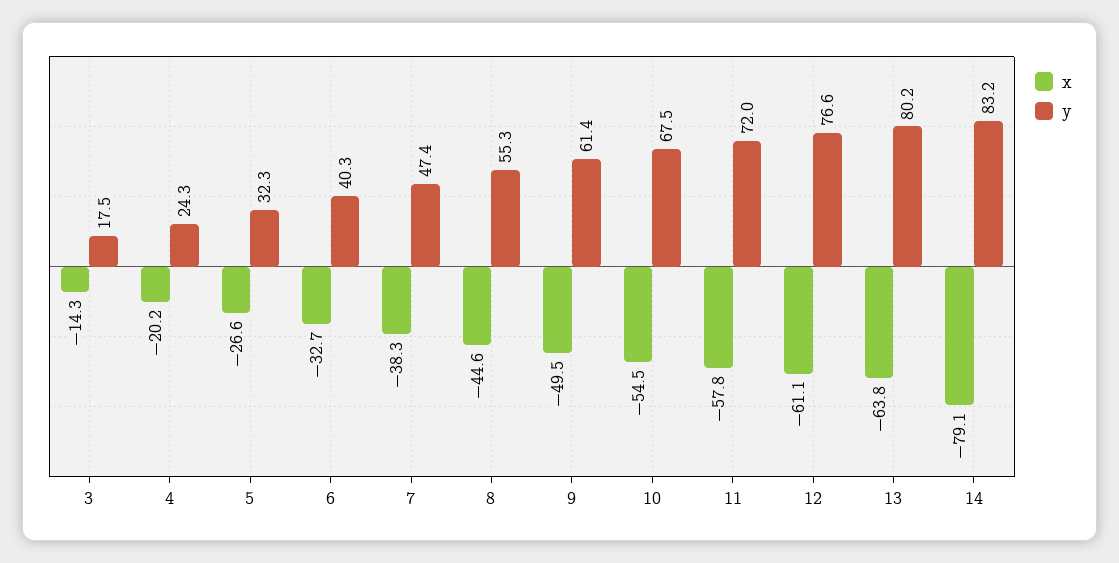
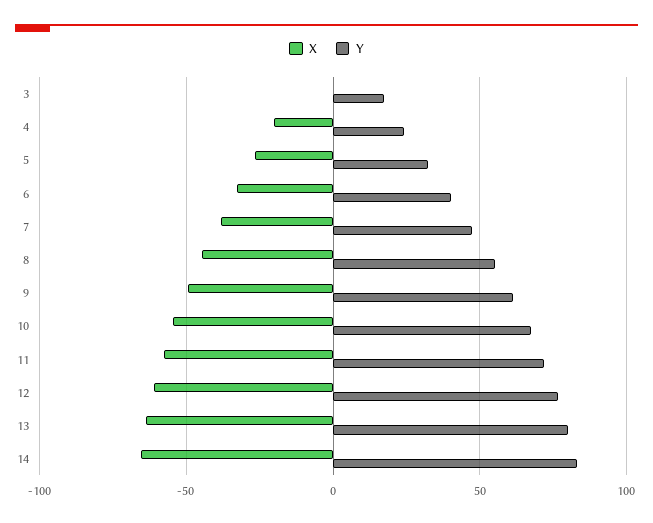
x, 3: -14.3 -> 0
x, 14: -79.1 -> -65

